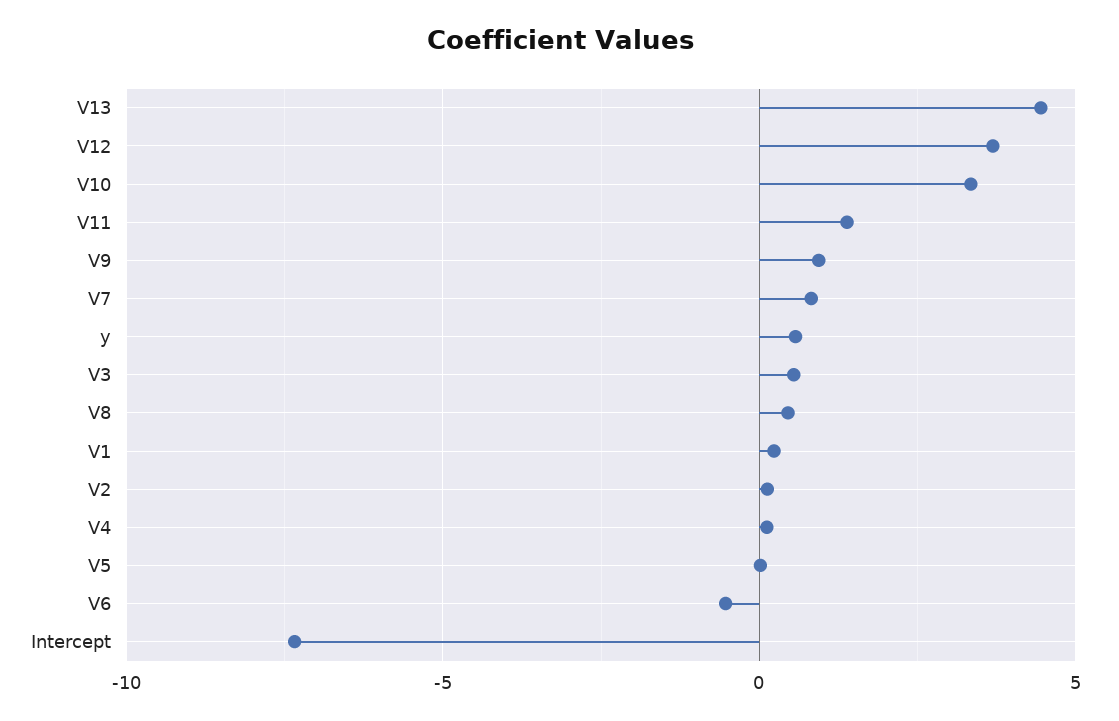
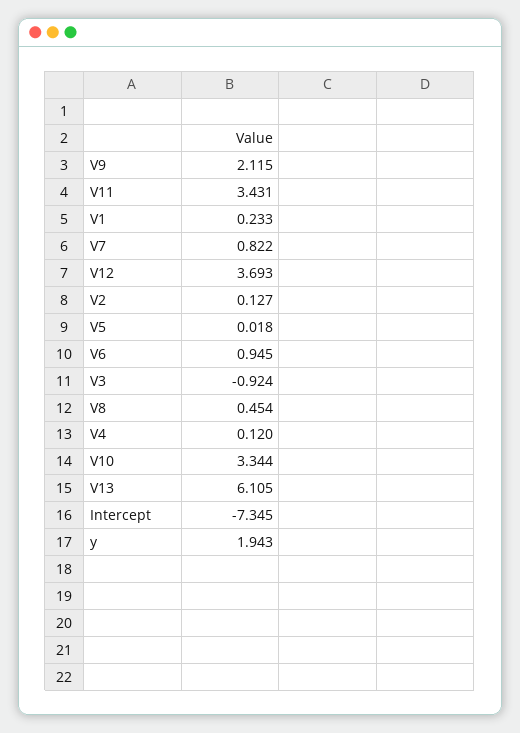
V13: 4.5 -> 6.105
V11: 1.5 -> 3.431
V9: 1 -> 2.115
y: 0.5 -> 1.943
V3: 0.5 -> -0.924
V6: -0.5 -> 0.945

